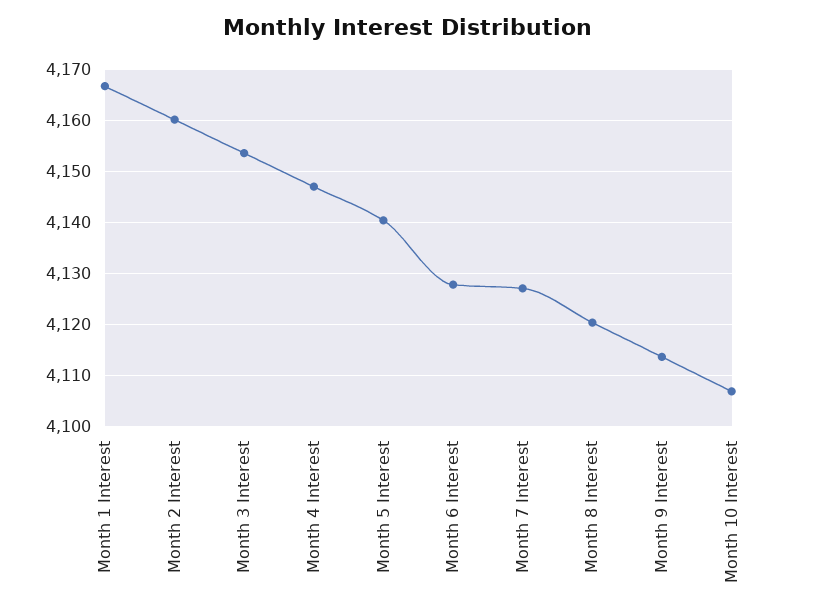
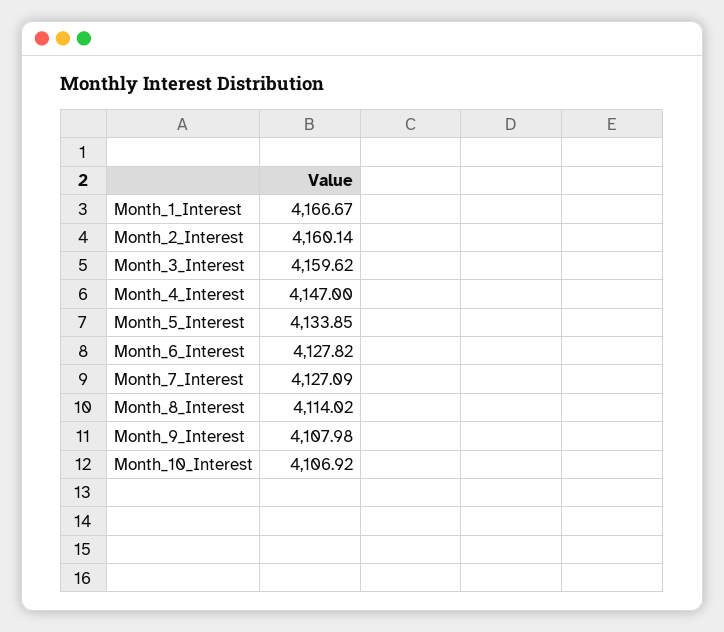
Month 3 Interest: 4154 -> 4159.62
Month 5 Interest: 4140 -> 4133.85
Month 8 Interest: 4120 -> 4114.02
Month 9 Interest: 4114 -> 4107.98

